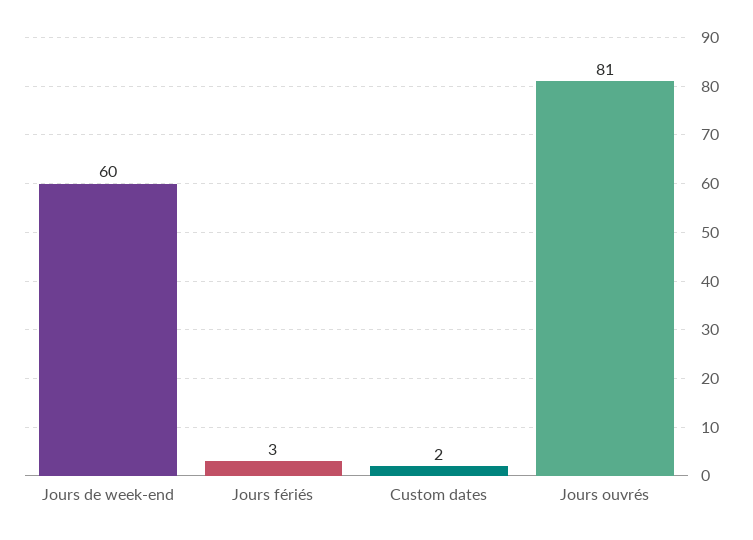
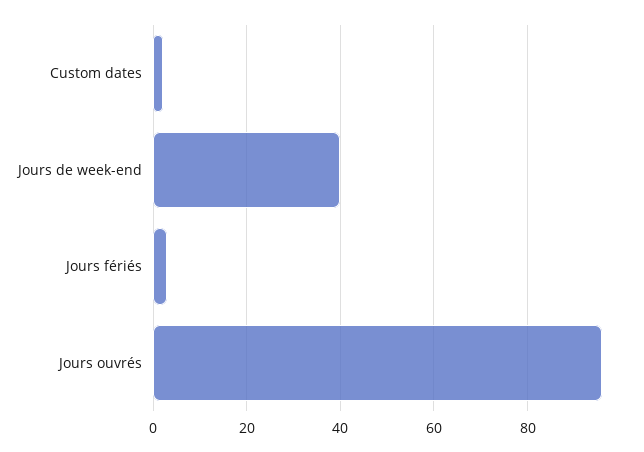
Jours de week-end: 60 -> 40
Jours ouvrés: 81 -> 95

